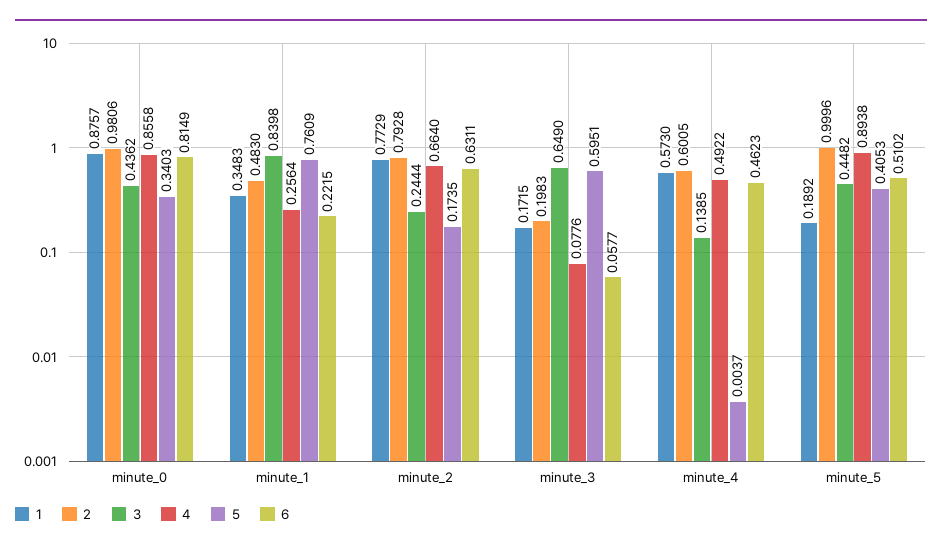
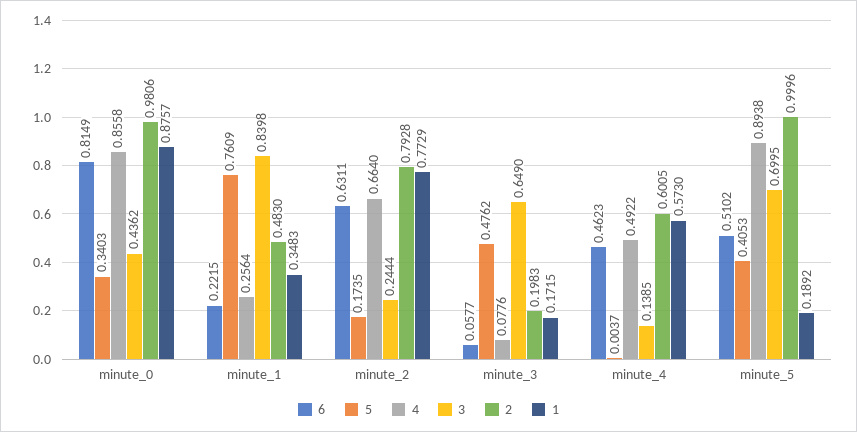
5, minute_3: 0.5951 -> 0.4762
3, minute_5: 0.4482 -> 0.6995

